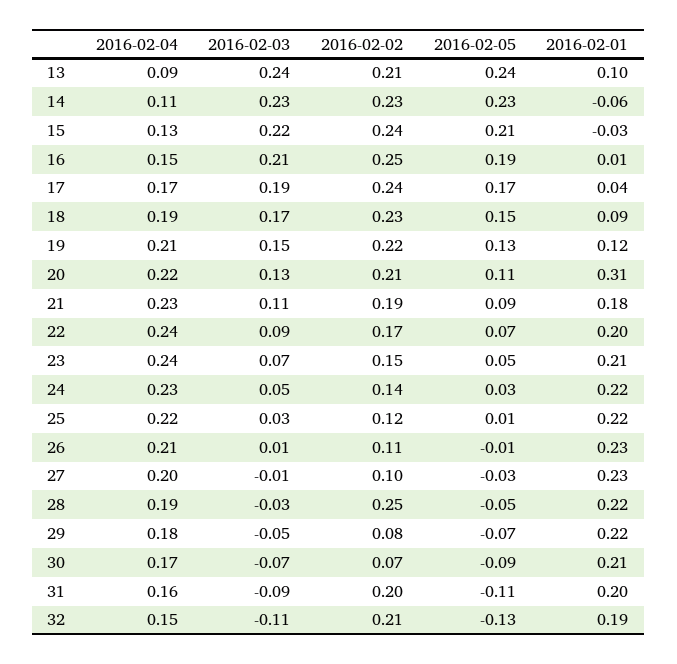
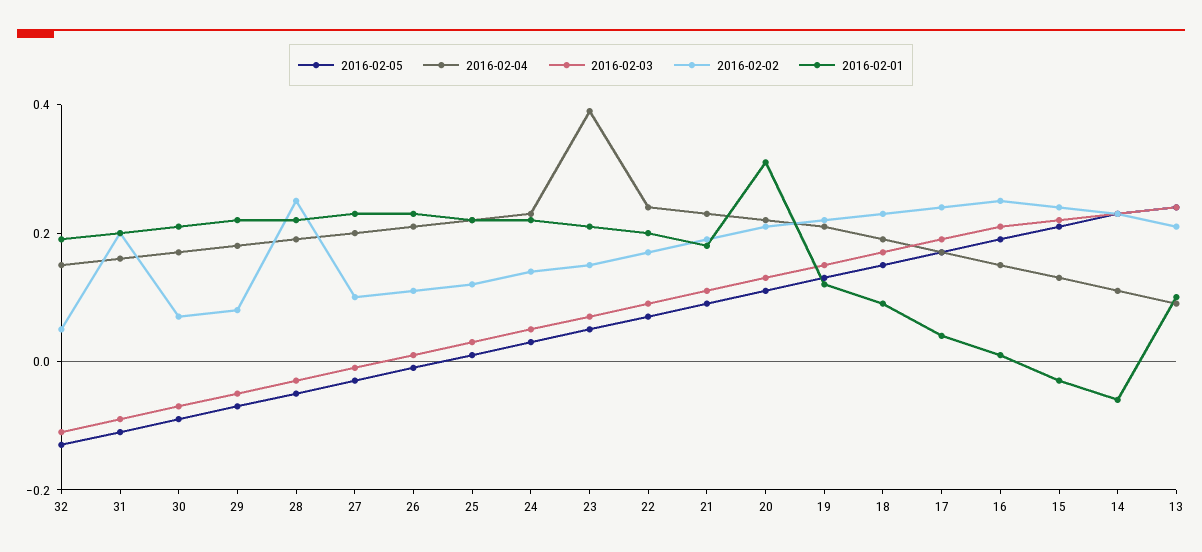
2016-02-04, 23: 0.24 -> 0.4
2016-02-02, 32: 0.21 -> 0.05

